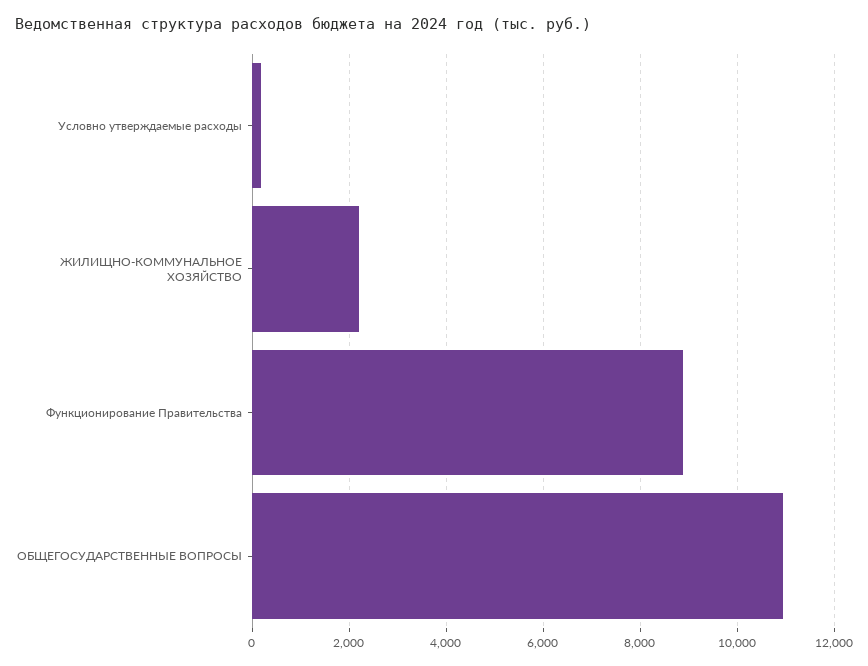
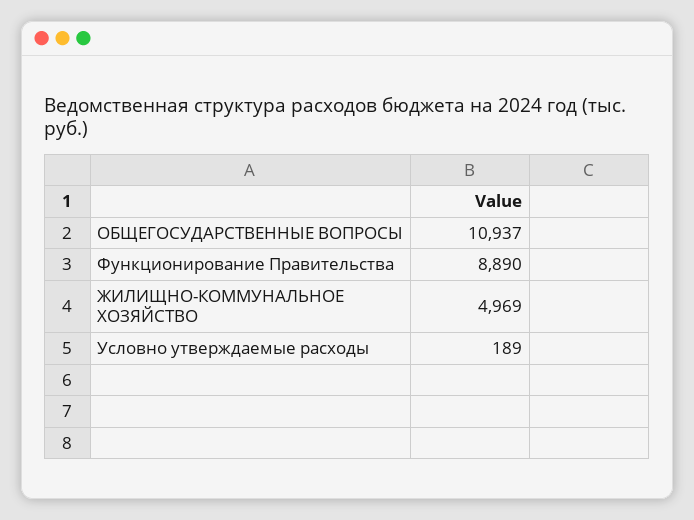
ЖИЛИЩНО-КОММУНАЛЬНОЕ ХОЗЯЙСТВО: 2200 -> 4969

